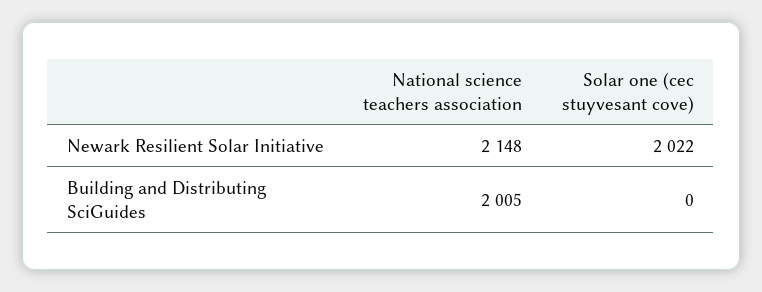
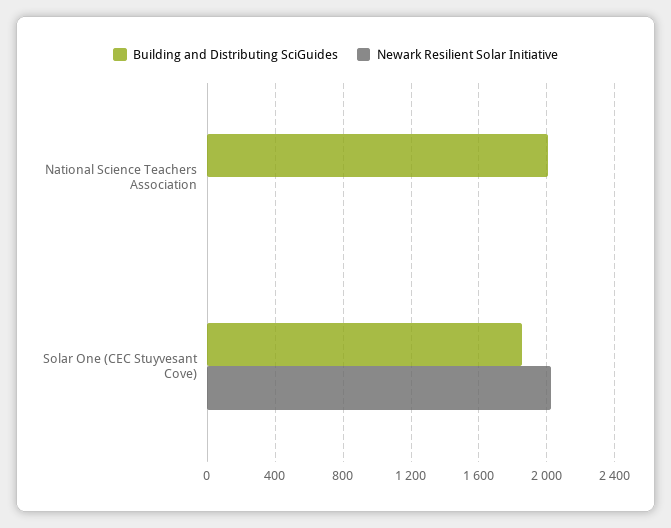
Newark Resilient Solar Initiative, National science teachers association: 2148 -> 0
Building and Distributing SciGuides, Solar one (cec stuyvesant cove): 0 -> 1850

